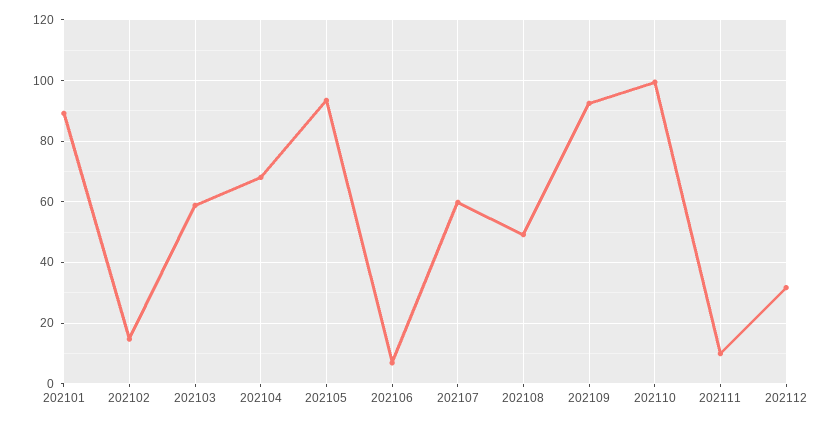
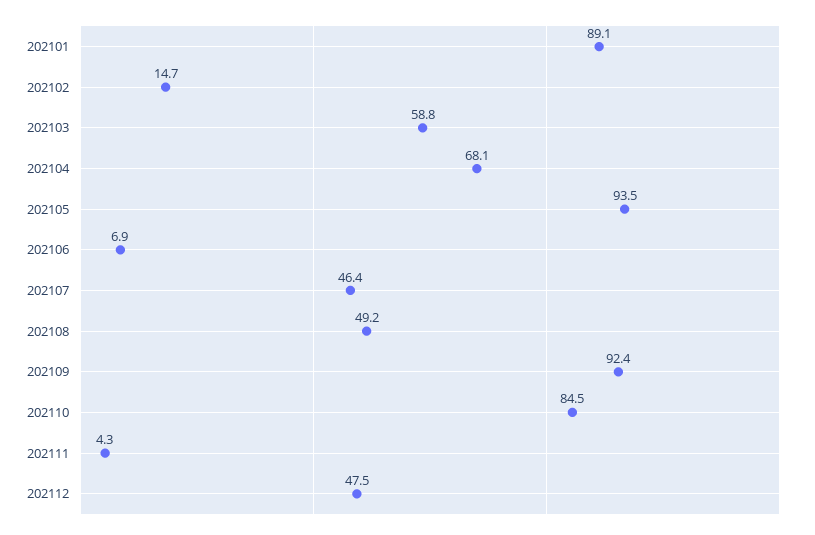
202107: 60 -> 46.4
202110: 100 -> 84.5
202111: 10 -> 4.3
202112: 32 -> 47.5

